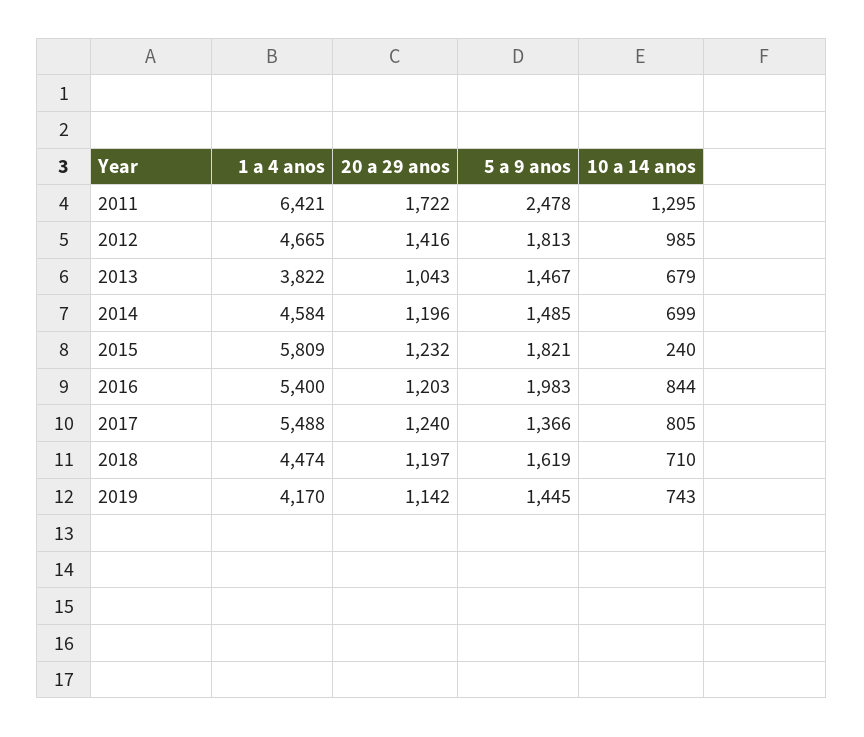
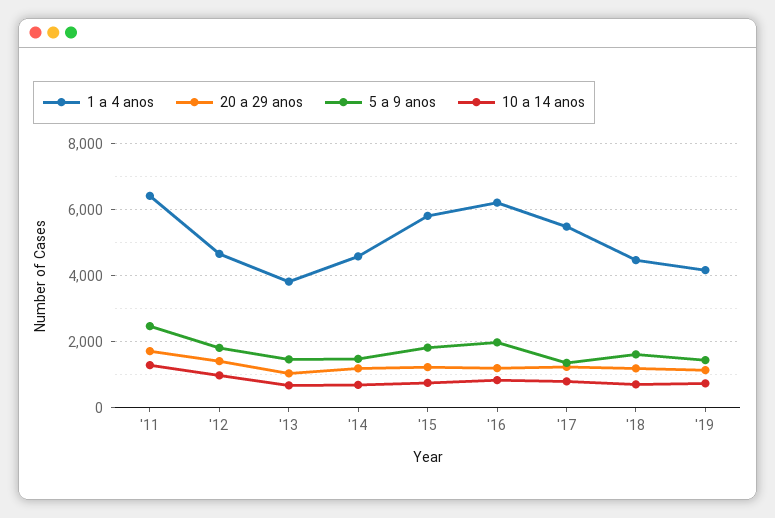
10 a 14 anos, 2015: 240 -> 800
1 a 4 anos, 2016: 5400 -> 6200

